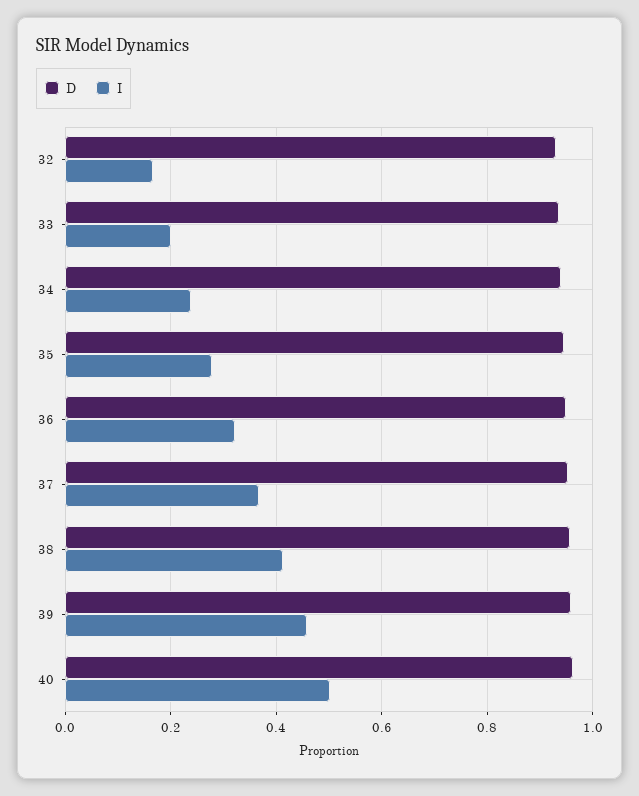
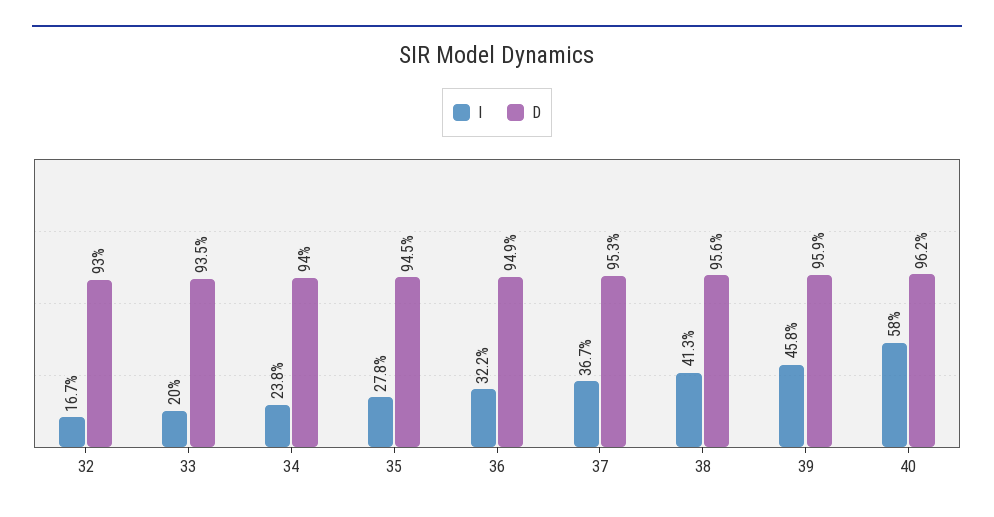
I, 40: 0.5 -> 0.58

